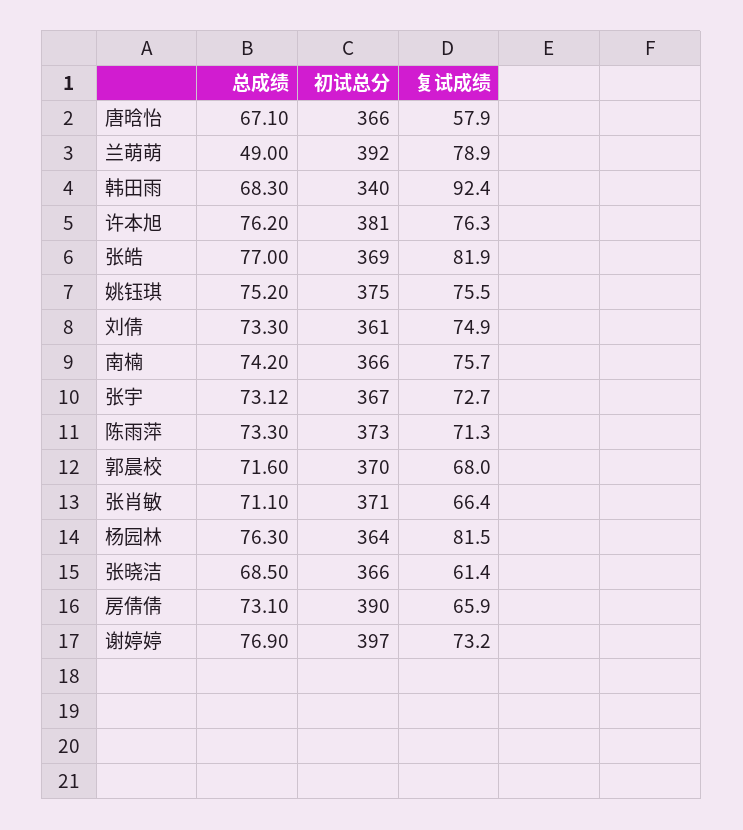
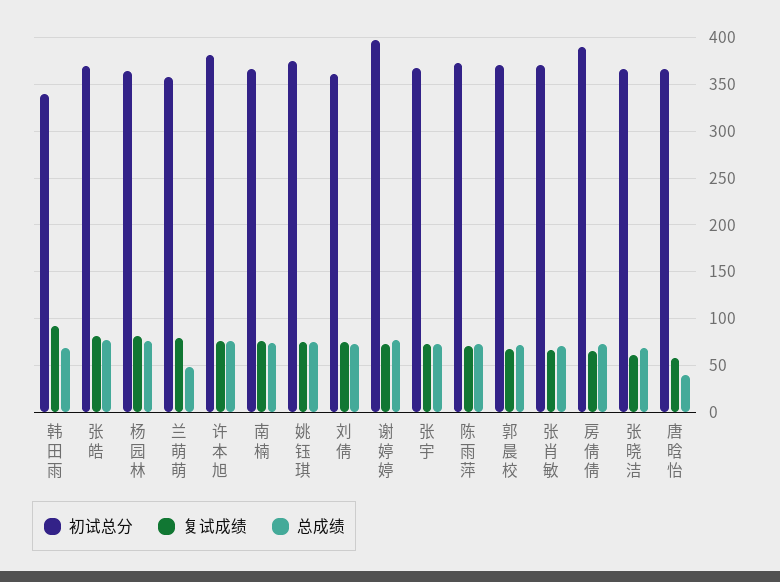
总成绩, 唐晗怡: 67.1 -> 40
初试总分, 兰萌萌: 392 -> 360

